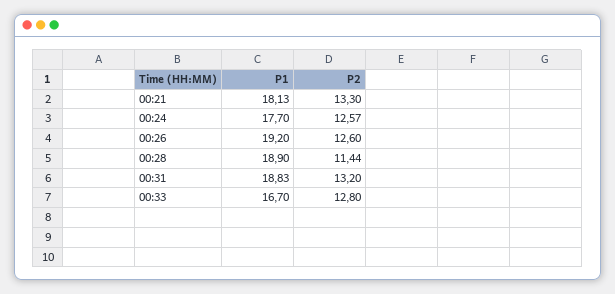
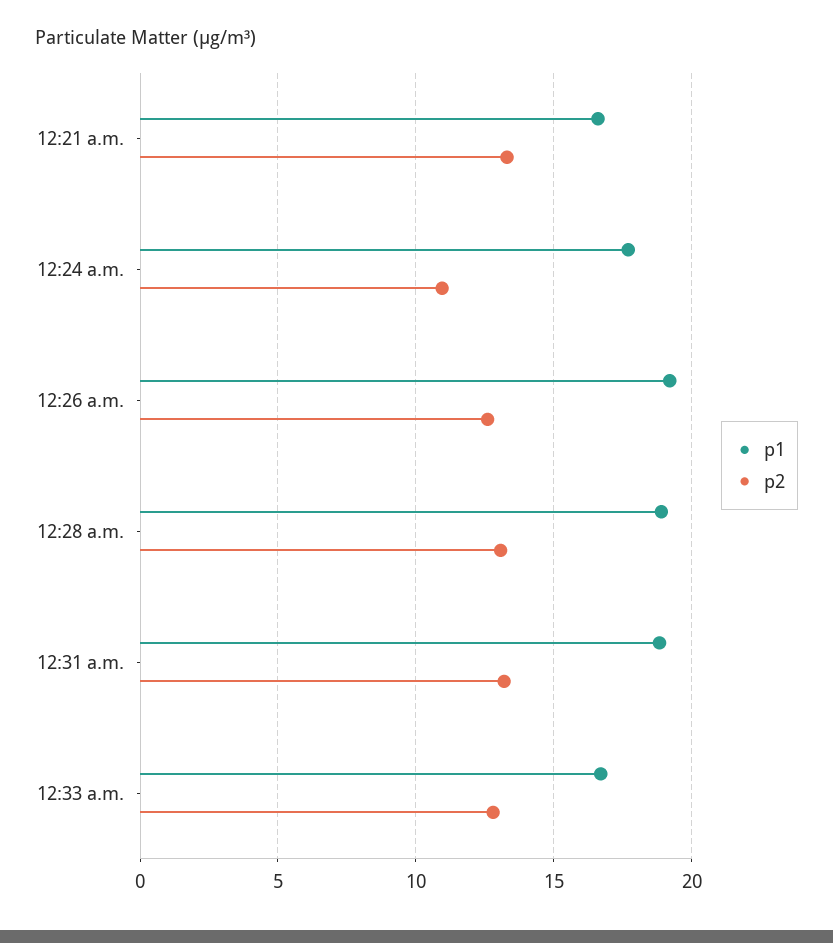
P1, 00:21: 18.13 -> 16.5
P2, 00:24: 12.57 -> 11
P2, 00:28: 11.44 -> 13

